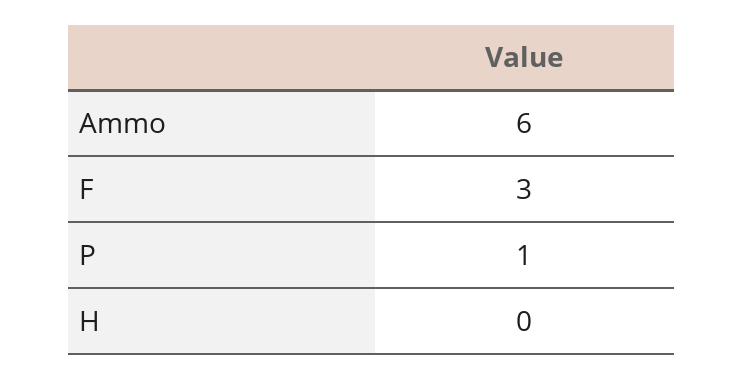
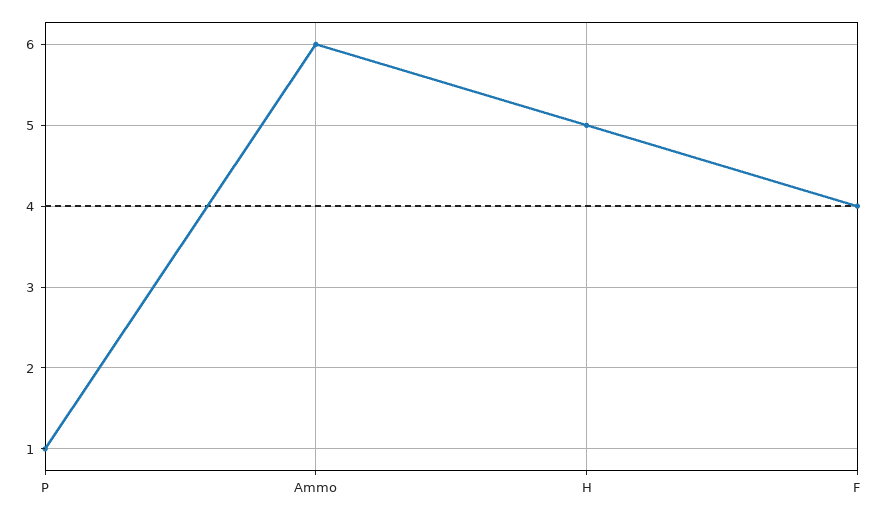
F: 3 -> 4
H: 0 -> 5

